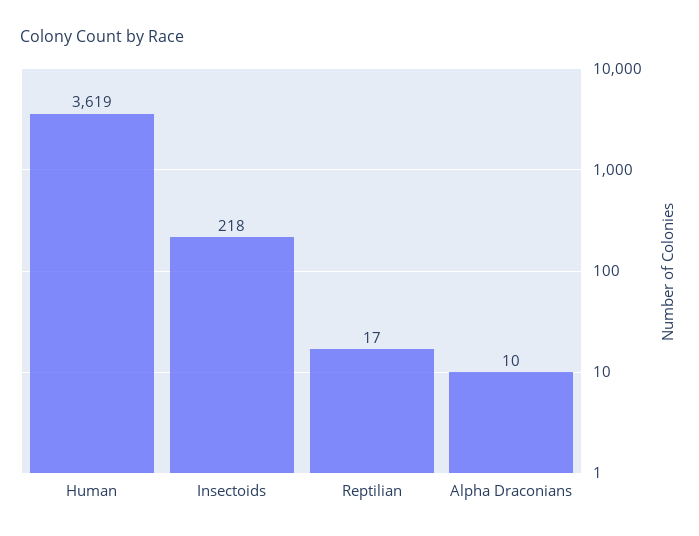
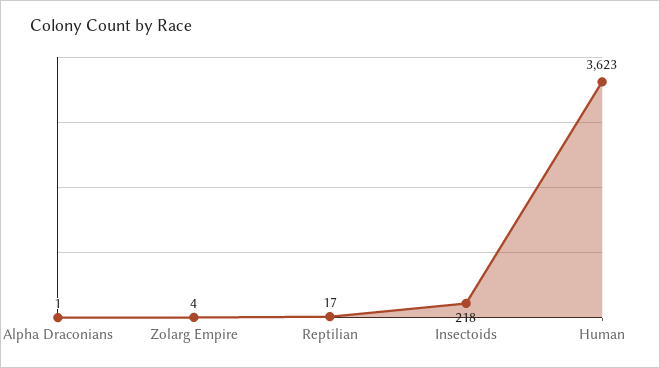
Human: 3619 -> 3623
Alpha Draconians: 10 -> 1
Zolarg Empire: none -> 4

